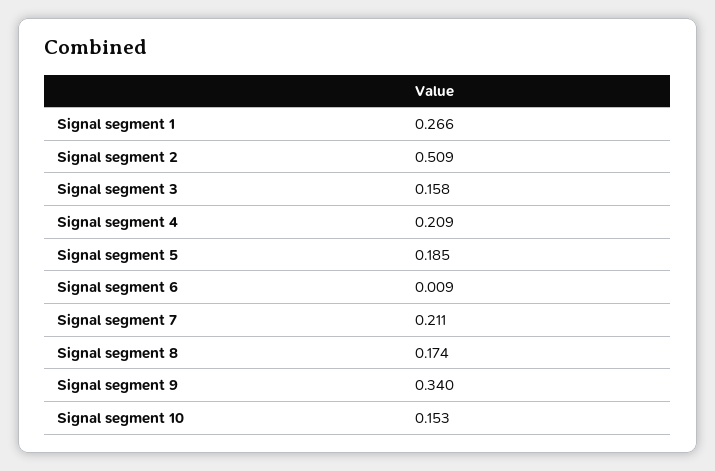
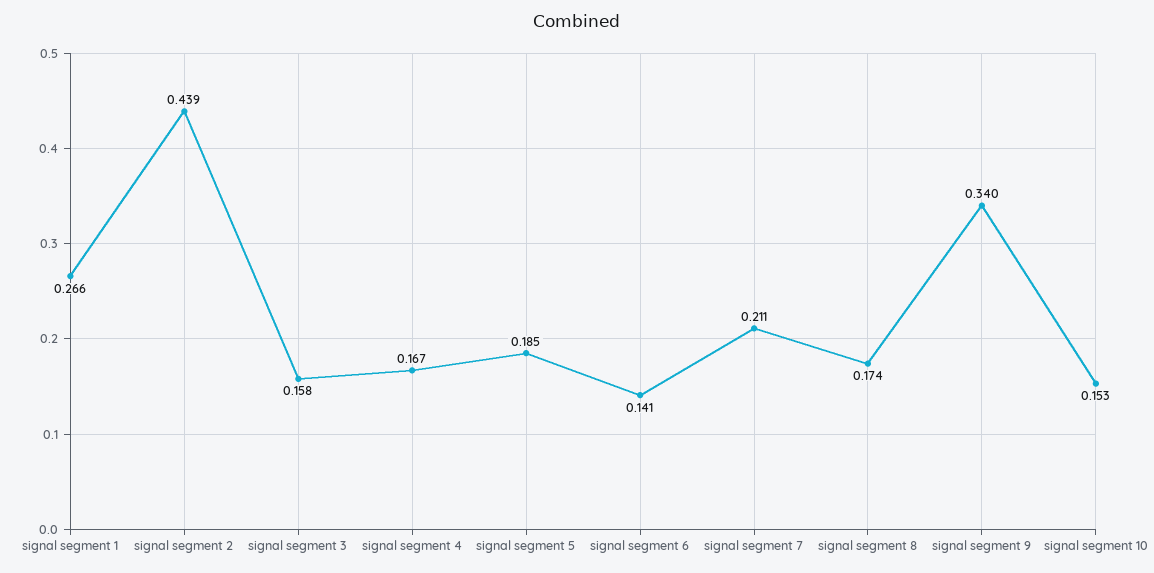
Signal segment 2: 0.509 -> 0.439
Signal segment 4: 0.209 -> 0.167
Signal segment 6: 0.009 -> 0.141

